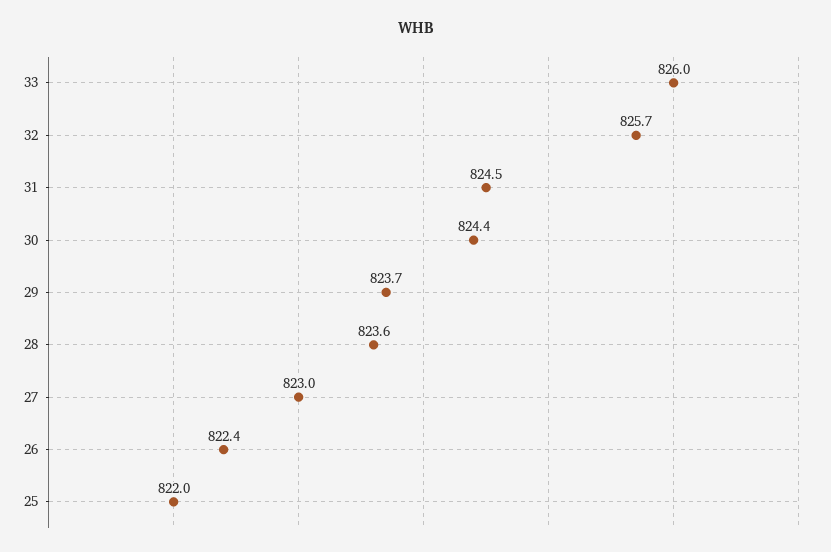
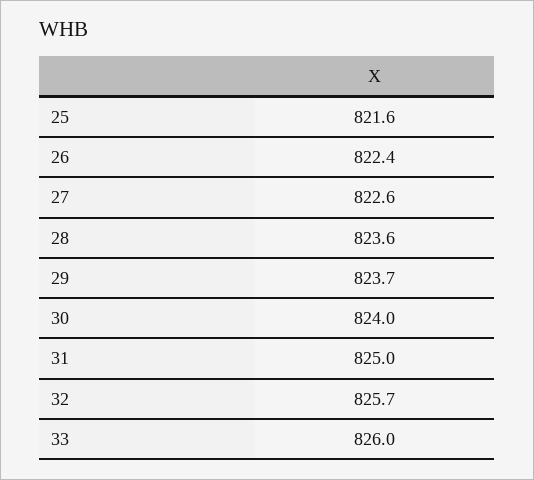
31: 824.5 -> 825
30: 824.4 -> 824
27: 823 -> 822.6
25: 822 -> 821.6

